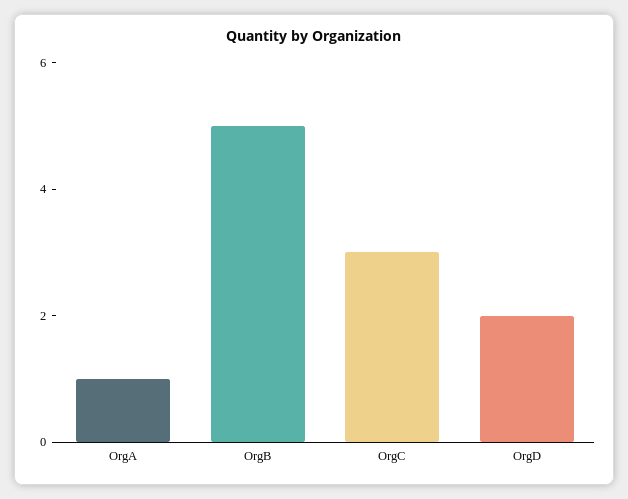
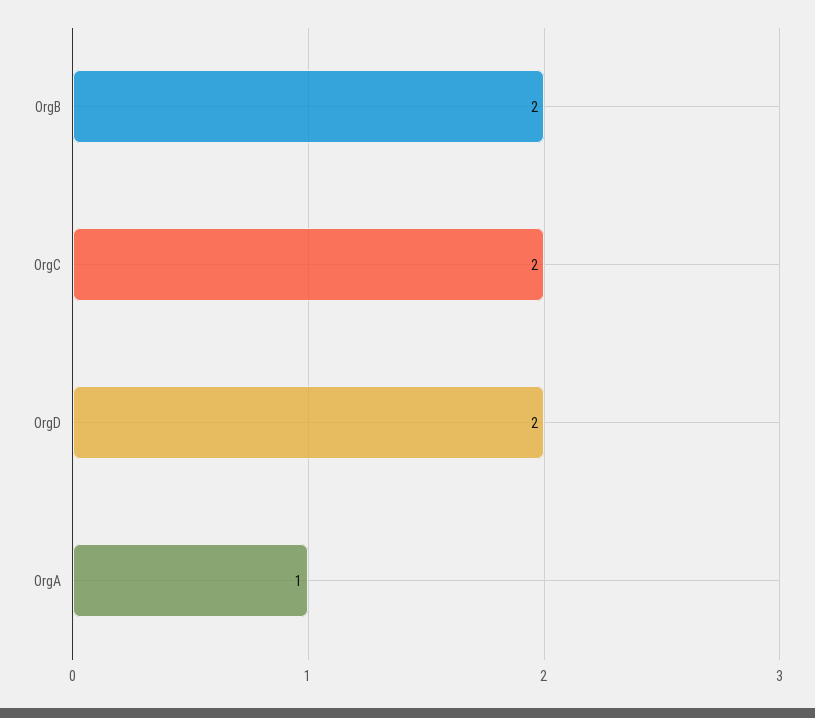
OrgB: 5 -> 2
OrgC: 3 -> 2

